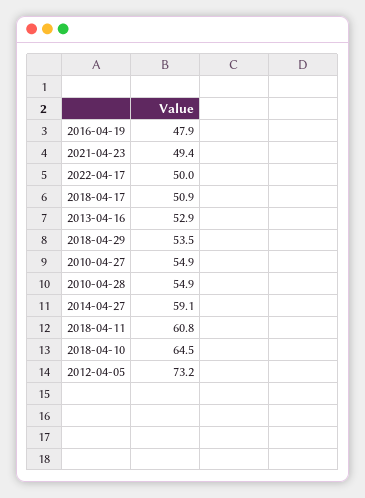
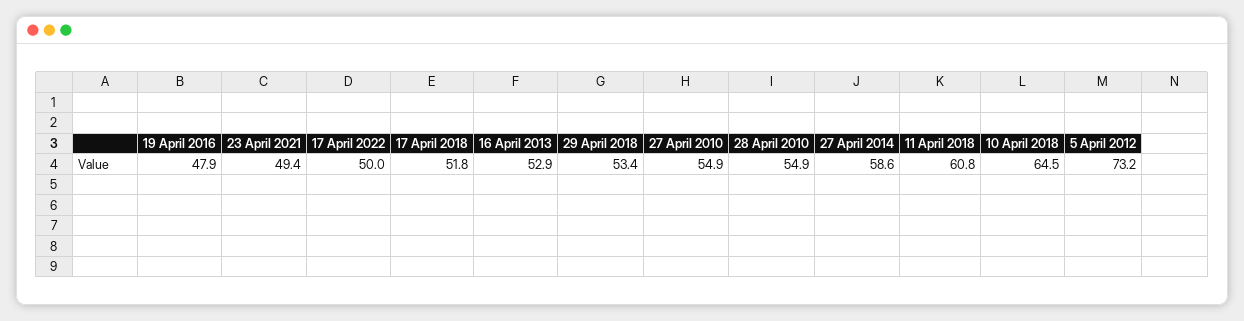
2018-04-17: 50.9 -> 51.8
2018-04-29: 53.5 -> 53.4
2014-04-27: 59.1 -> 58.6

